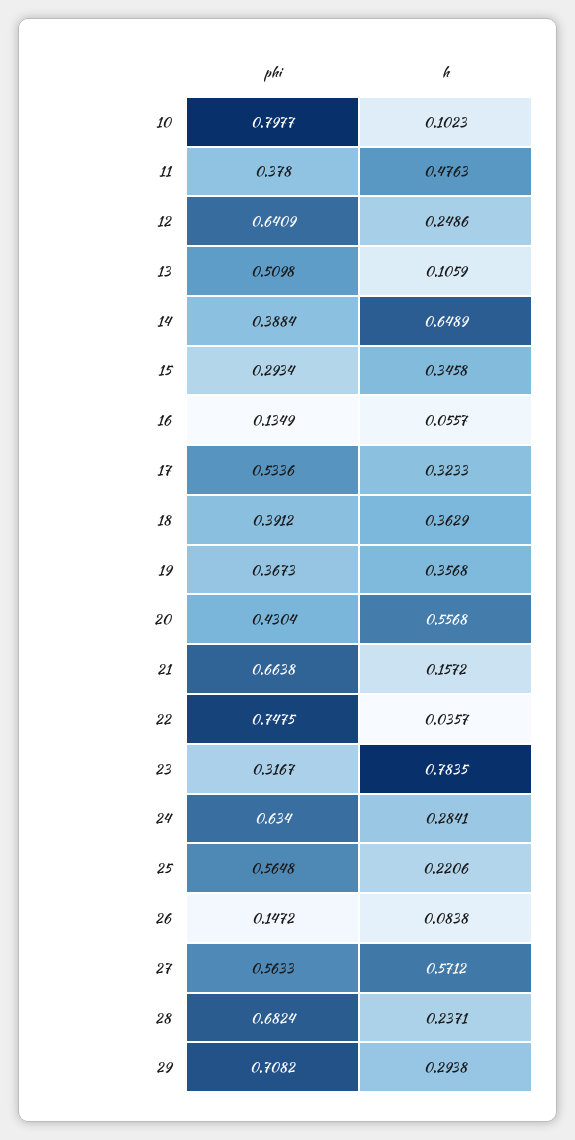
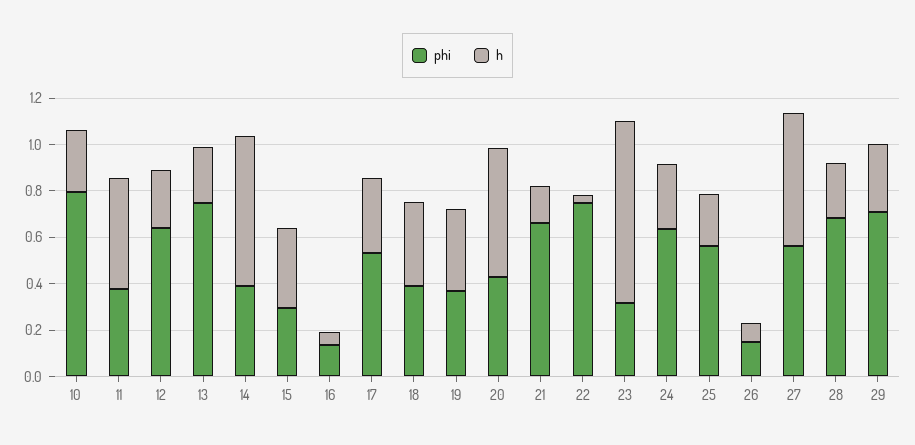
h, 10: 0.1023 -> 0.25
phi, 13: 0.5098 -> 0.75
h, 13: 0.1059 -> 0.25

